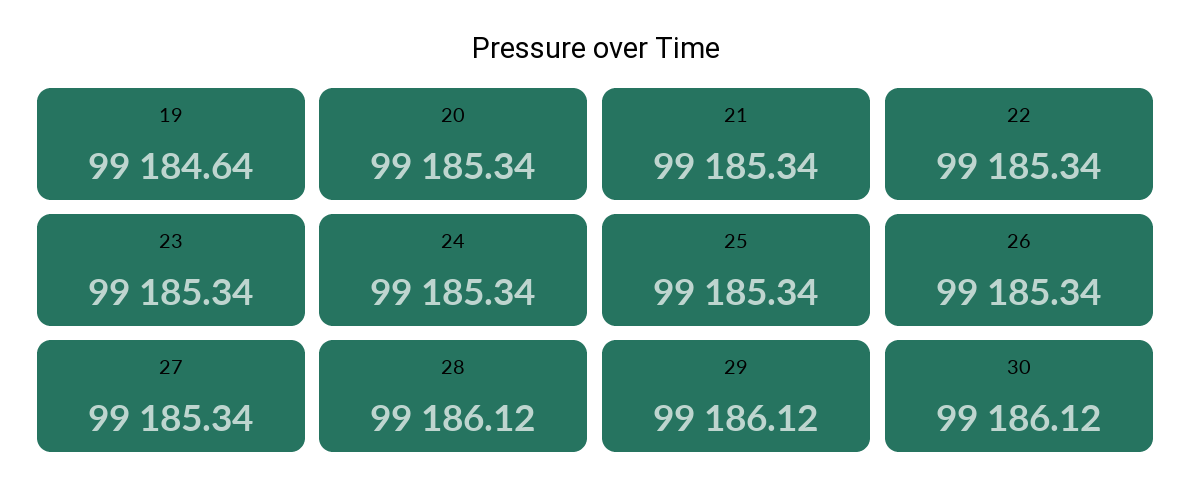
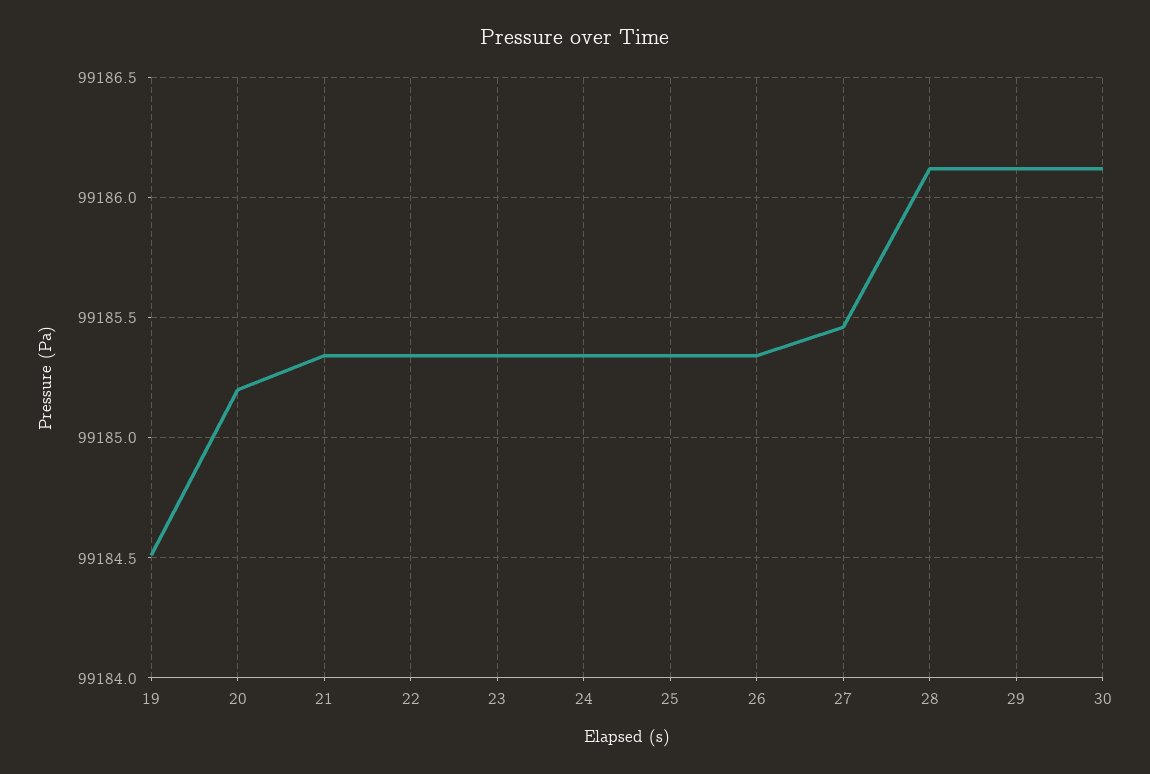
19: 99184.64 -> 99184.5
20: 99185.34 -> 99185.2
27: 99185.34 -> 99185.45

